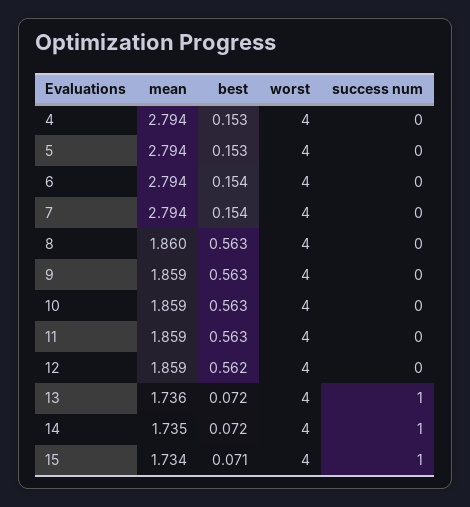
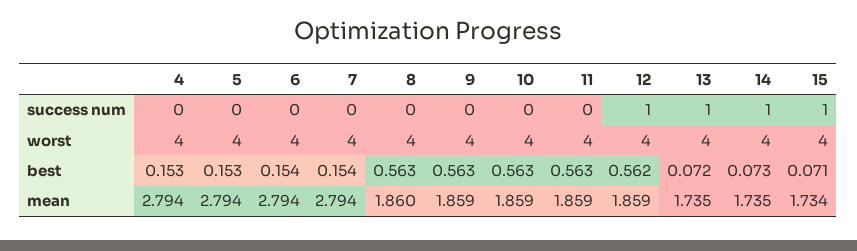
success num, 12: 0 -> 1
mean, 13: 1.736 -> 1.735
best, 14: 0.072 -> 0.073

